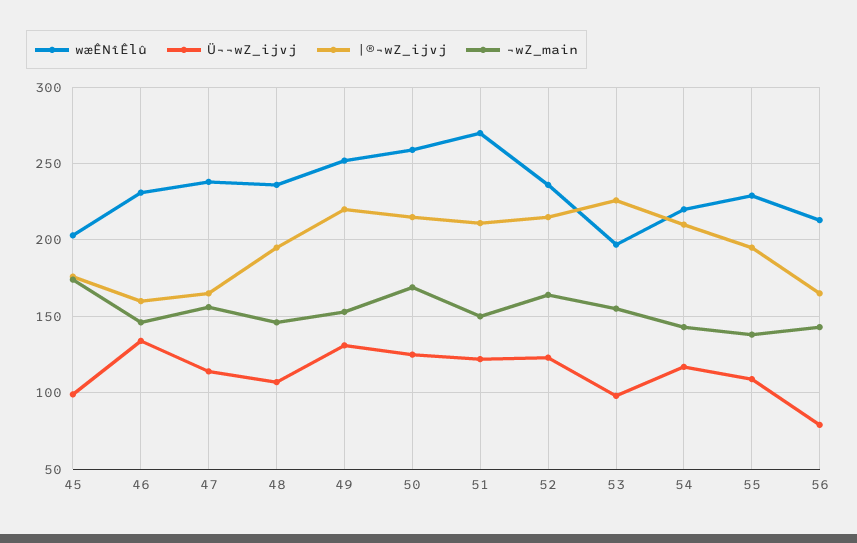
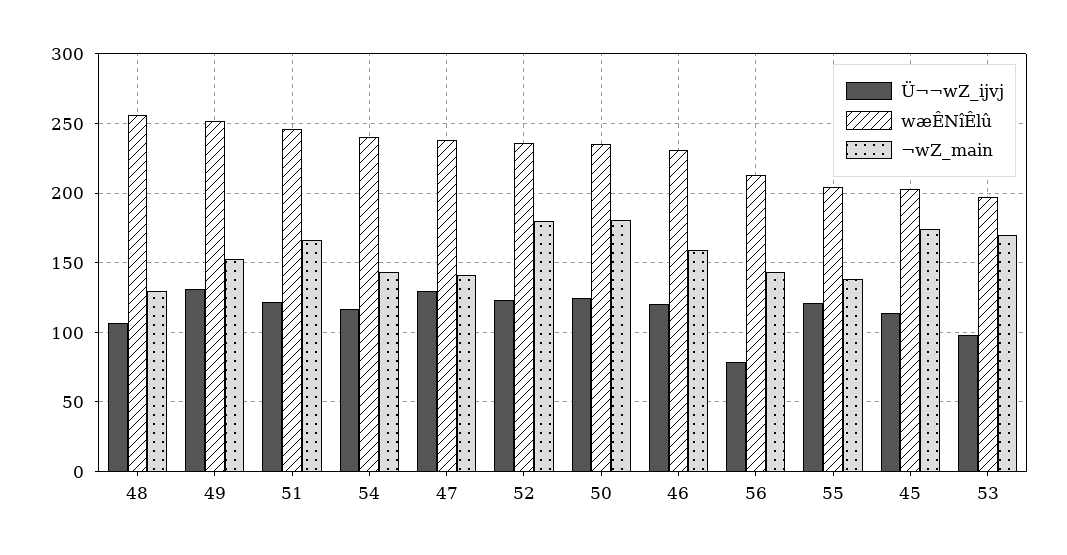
Ü¬¬wZ_ijvj, 45: 100 -> 115
|®¬wZ_ijvj, 45: 175 -> none
Ü¬¬wZ_ijvj, 46: 135 -> 120
|®¬wZ_ijvj, 46: 160 -> none
¬wZ_main, 46: 145 -> 160
Ü¬¬wZ_ijvj, 47: 115 -> 130
|®¬wZ_ijvj, 47: 165 -> none
¬wZ_main, 47: 155 -> 140
wæÊNîÊlû, 48: 235 -> 255
|®¬wZ_ijvj, 48: 195 -> none
¬wZ_main, 48: 145 -> 130
|®¬wZ_ijvj, 49: 220 -> none
wæÊNîÊlû, 50: 260 -> 235
|®¬wZ_ijvj, 50: 215 -> none
¬wZ_main, 50: 170 -> 180
wæÊNîÊlû, 51: 270 -> 245
|®¬wZ_ijvj, 51: 210 -> none
¬wZ_main, 51: 150 -> 165
|®¬wZ_ijvj, 52: 215 -> none
¬wZ_main, 52: 165 -> 180
|®¬wZ_ijvj, 53: 225 -> none
¬wZ_main, 53: 155 -> 170
wæÊNîÊlû, 54: 220 -> 240
|®¬wZ_ijvj, 54: 210 -> none
wæÊNîÊlû, 55: 230 -> 205
Ü¬¬wZ_ijvj, 55: 110 -> 120
|®¬wZ_ijvj, 55: 195 -> none
|®¬wZ_ijvj, 56: 165 -> none

